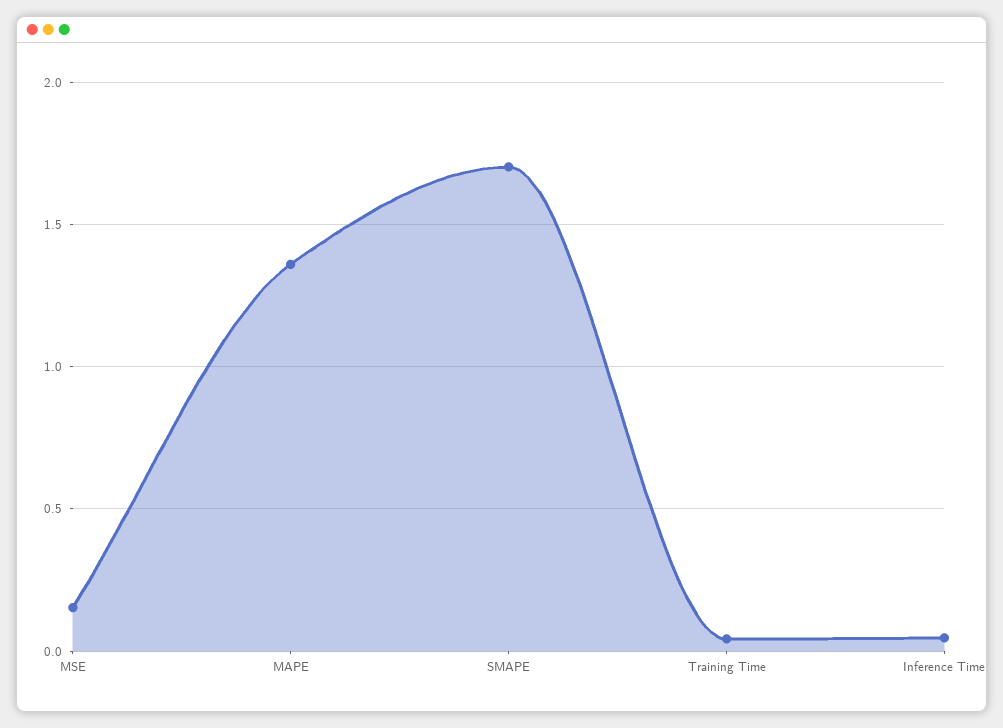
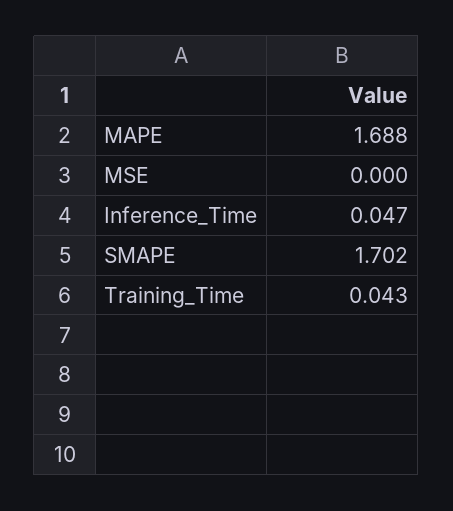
MSE: 0.15 -> 0
MAPE: 1.35 -> 1.688

